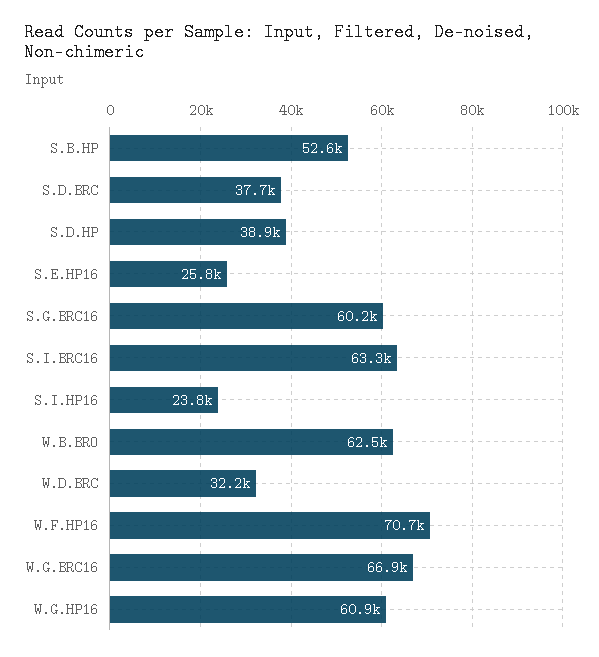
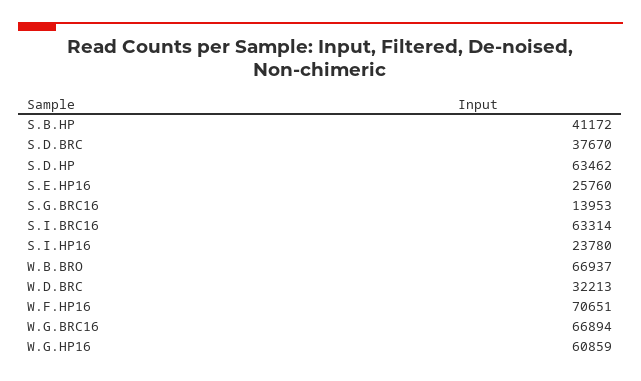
S.B.HP: 52600 -> 41172
S.D.HP: 38900 -> 63462
S.G.BRC16: 60200 -> 13953
W.B.BRO: 62500 -> 66937

